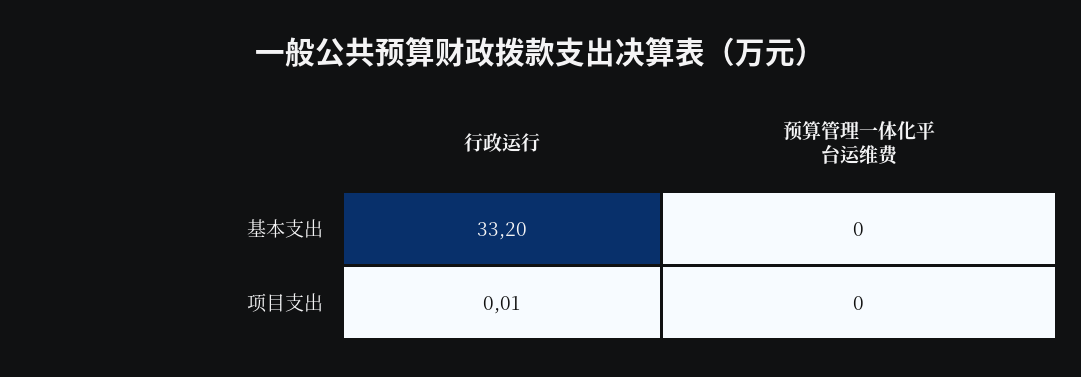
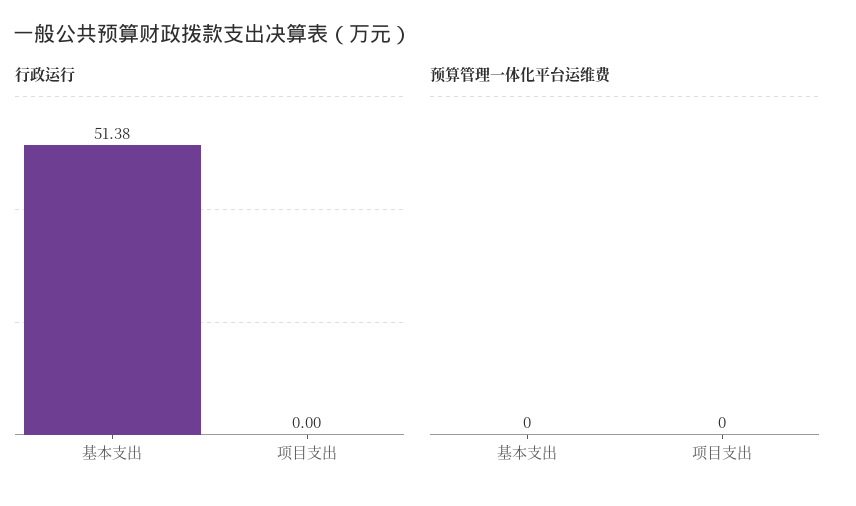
行政运行, 基本支出: 33.2 -> 51.38
行政运行, 项目支出: 0.01 -> 0

